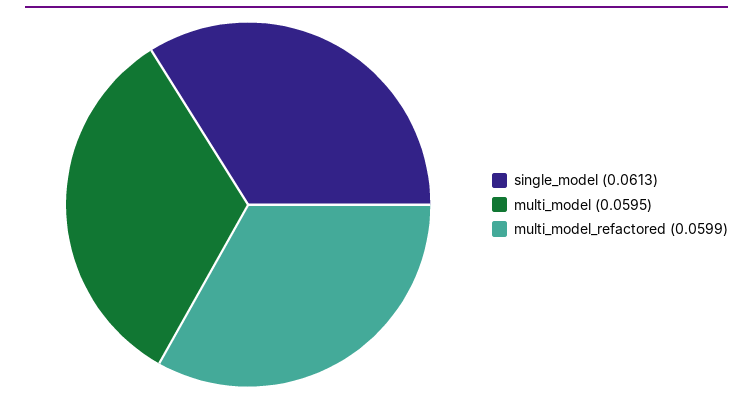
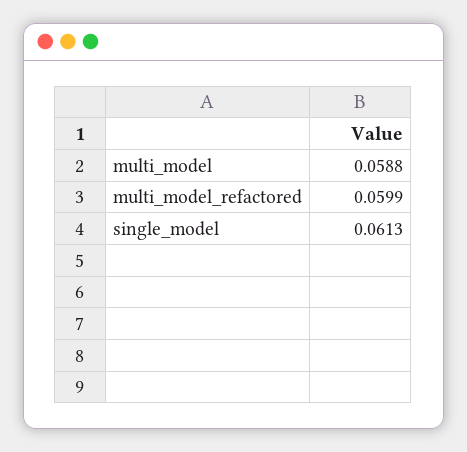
multi_model: 0.0595 -> 0.0588

